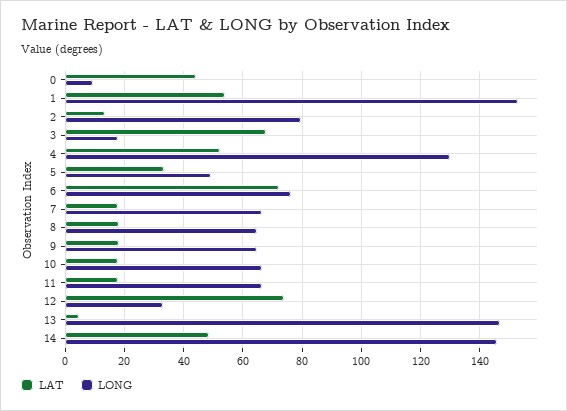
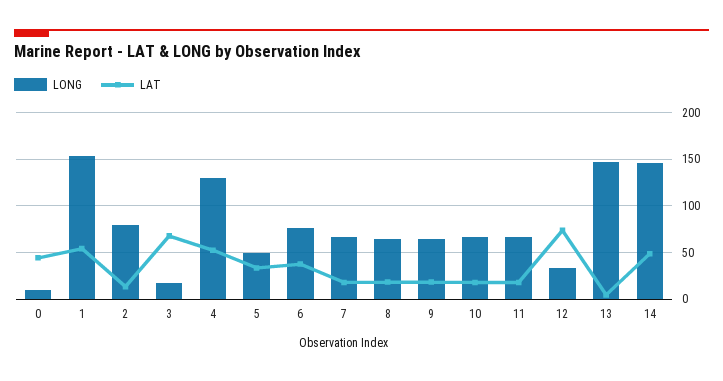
LAT, 6: 72.5 -> 40

